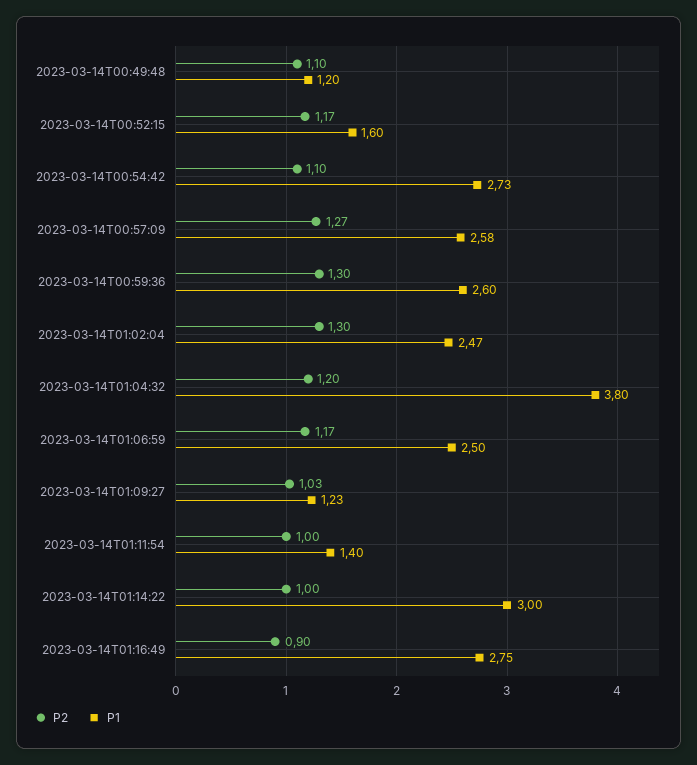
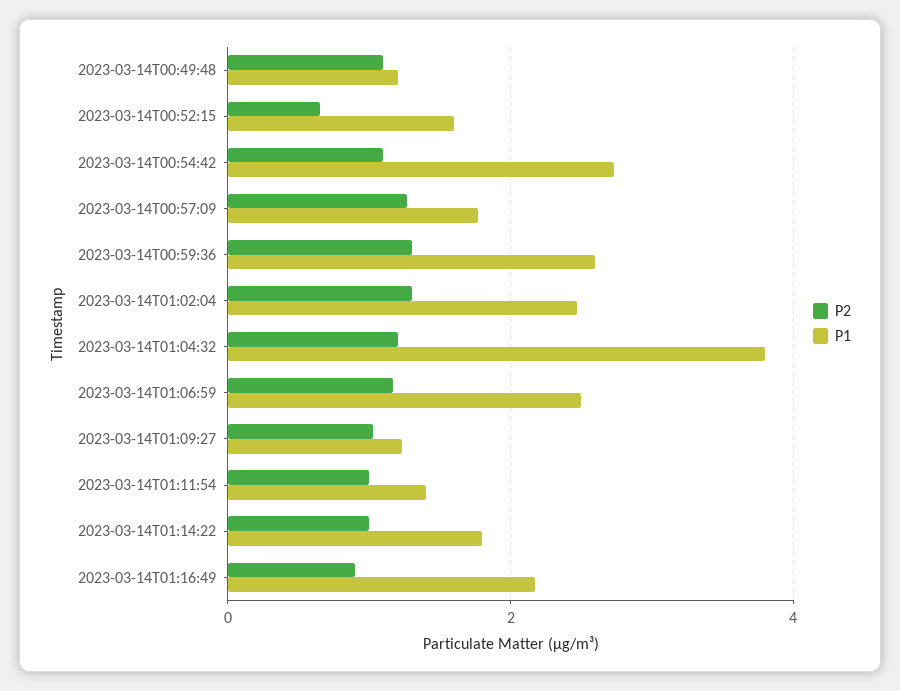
P2, 2023-03-14T00:52:15: 1.17 -> 0.6
P1, 2023-03-14T00:57:09: 2.58 -> 1.8
P1, 2023-03-14T01:14:22: 3 -> 1.8
P1, 2023-03-14T01:16:49: 2.75 -> 2.2

